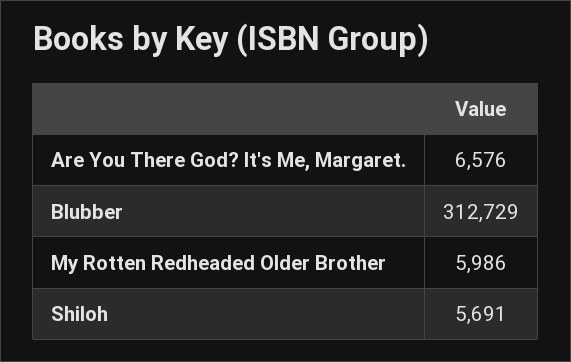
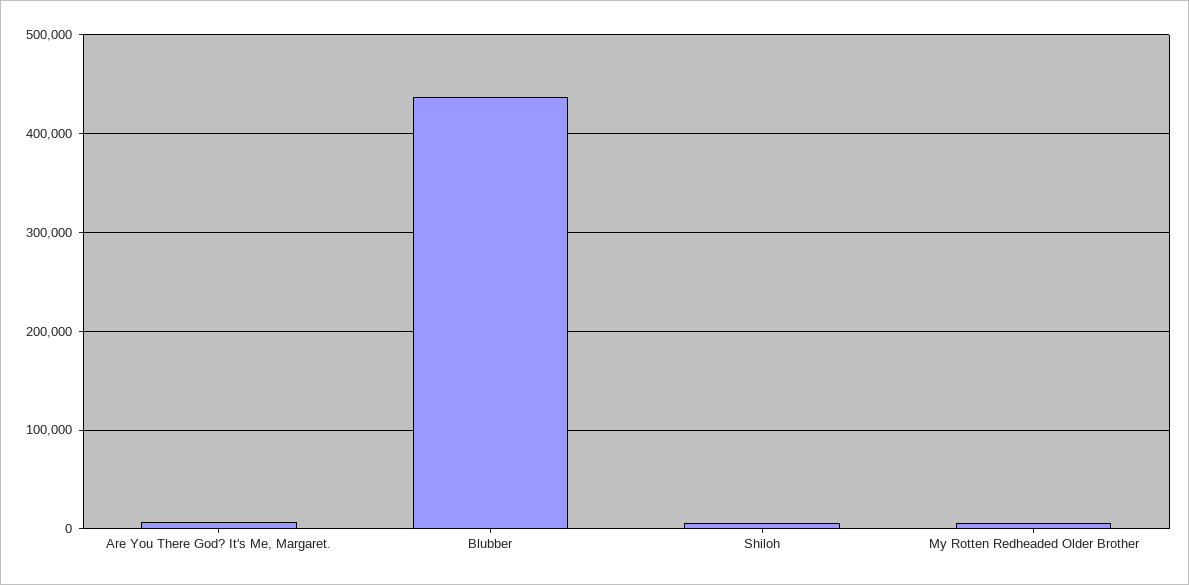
Blubber: 312729 -> 440000

